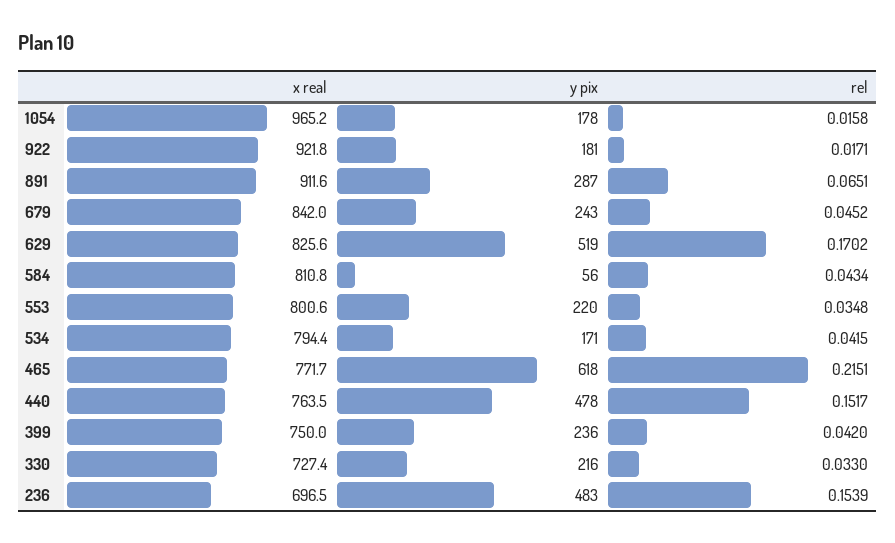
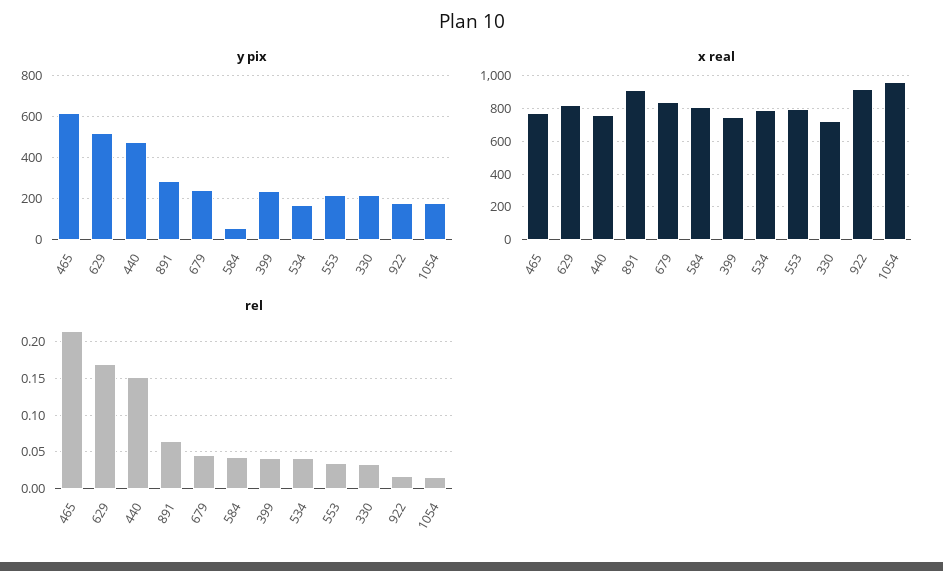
x real, 236: 696.5 -> none
y pix, 236: 483 -> none
rel, 236: 0.1539 -> none

